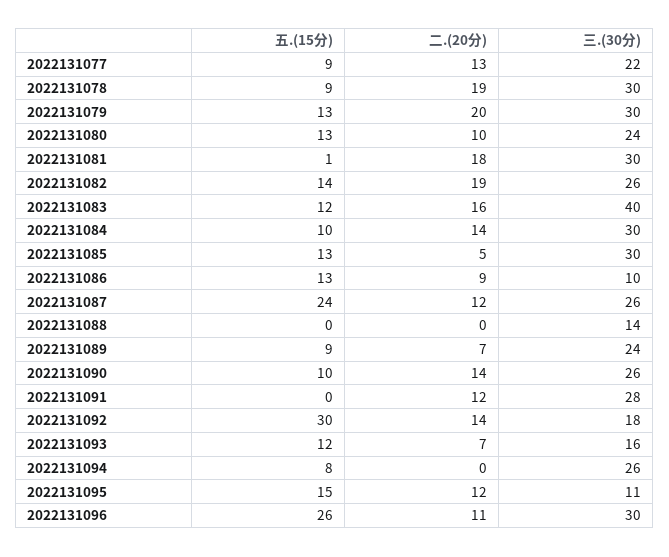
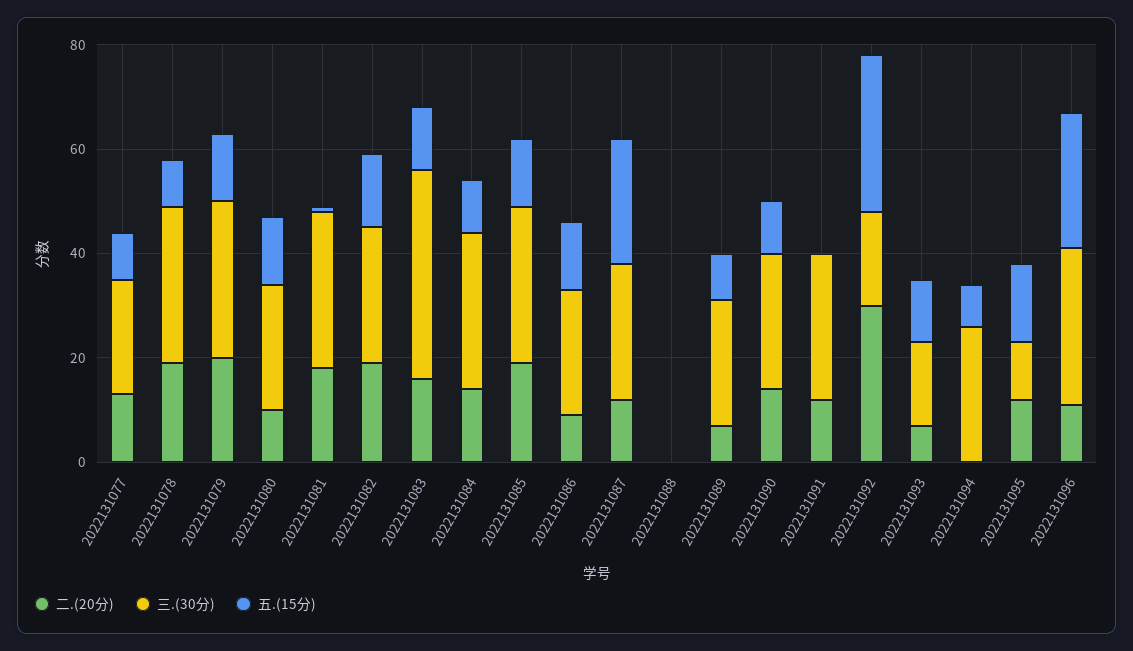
二.(20分), 2022131085: 5 -> 20
三.(30分), 2022131086: 10 -> 25
三.(30分), 2022131088: 14 -> 0
二.(20分), 2022131092: 14 -> 30

